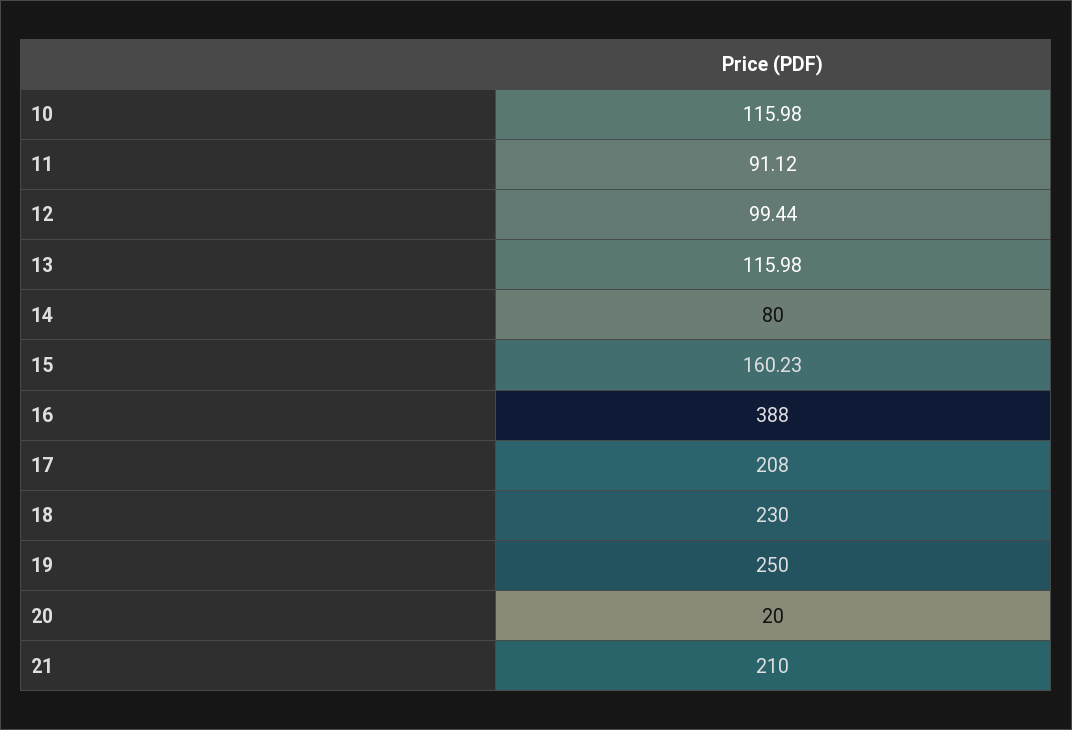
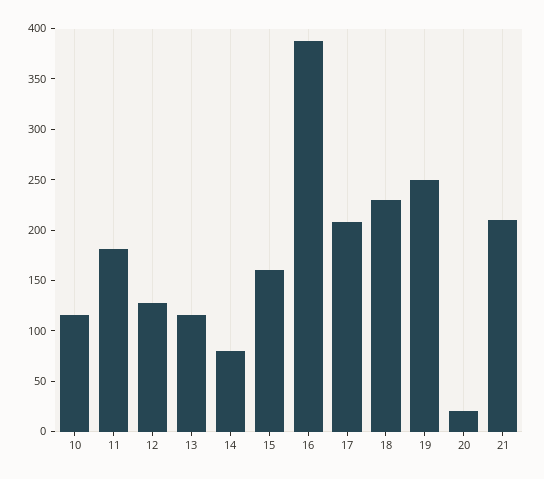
11: 91.12 -> 180
12: 99.44 -> 130

